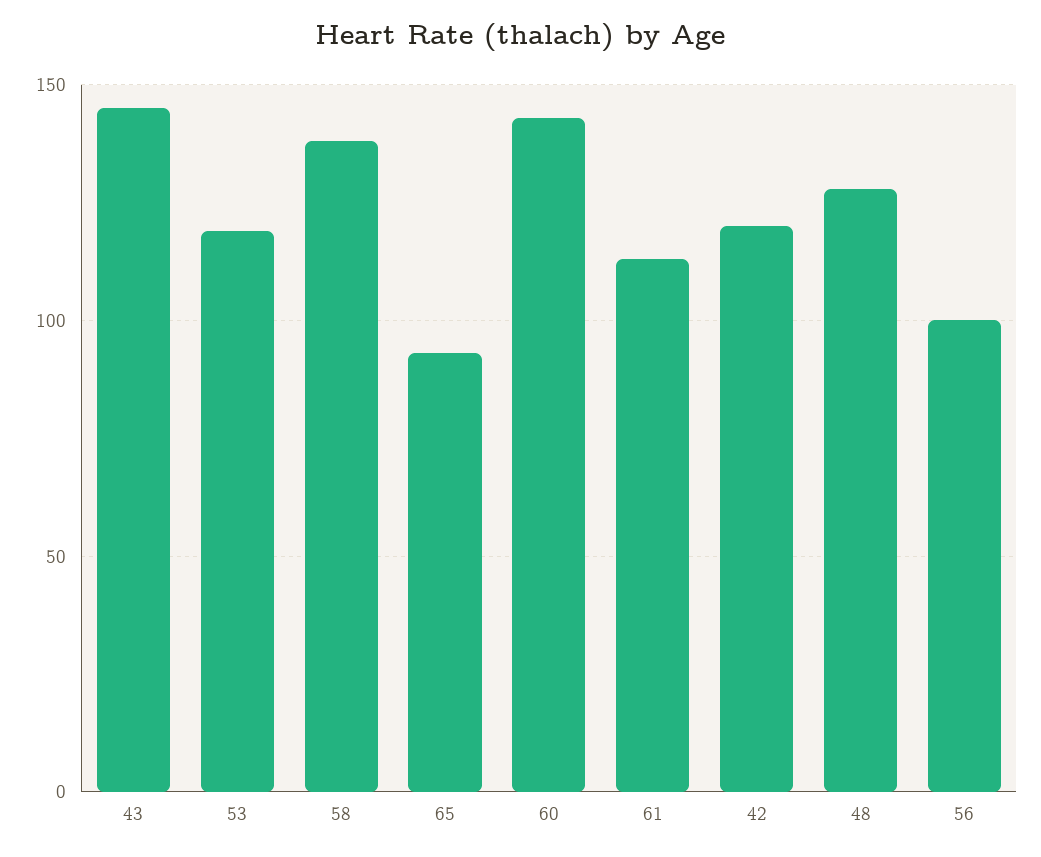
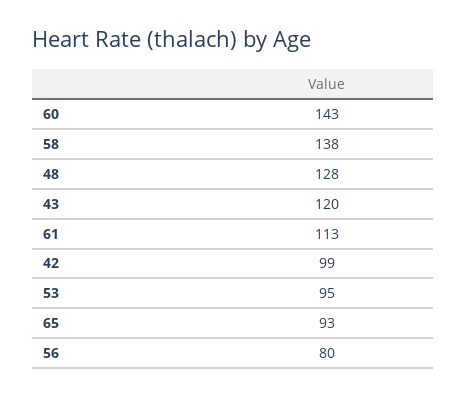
43: 145 -> 120
53: 120 -> 95
42: 120 -> 99
56: 100 -> 80

